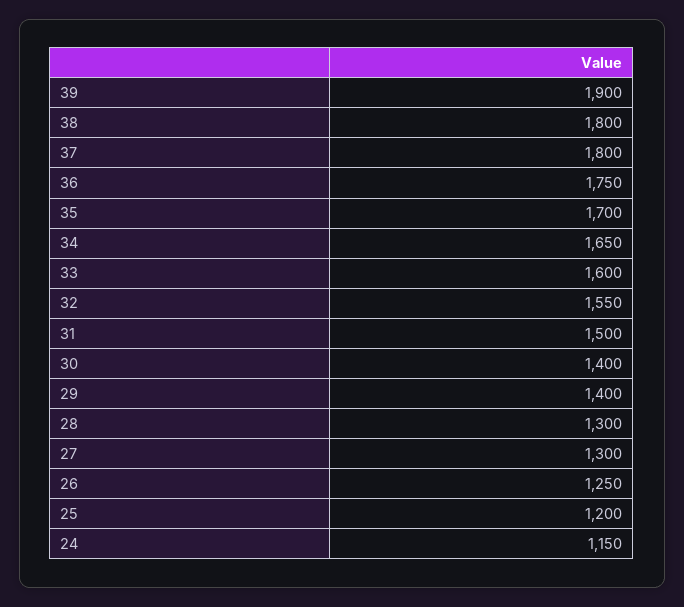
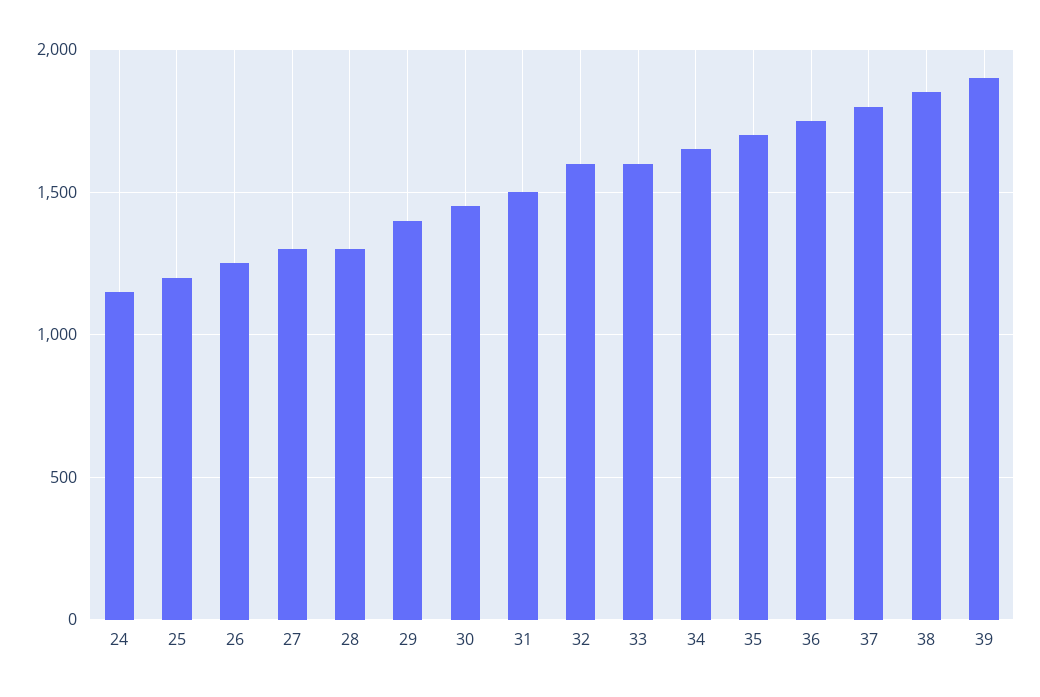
38: 1800 -> 1850
32: 1550 -> 1600
30: 1400 -> 1450

